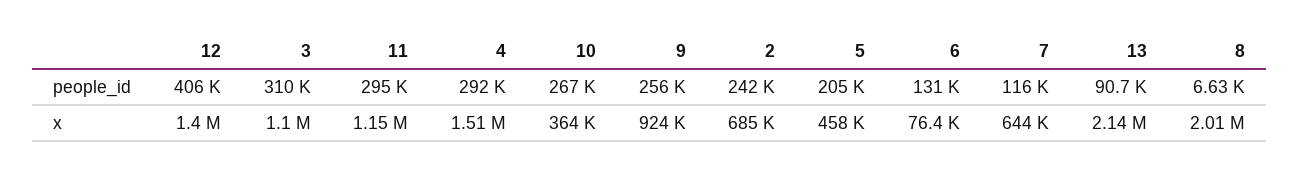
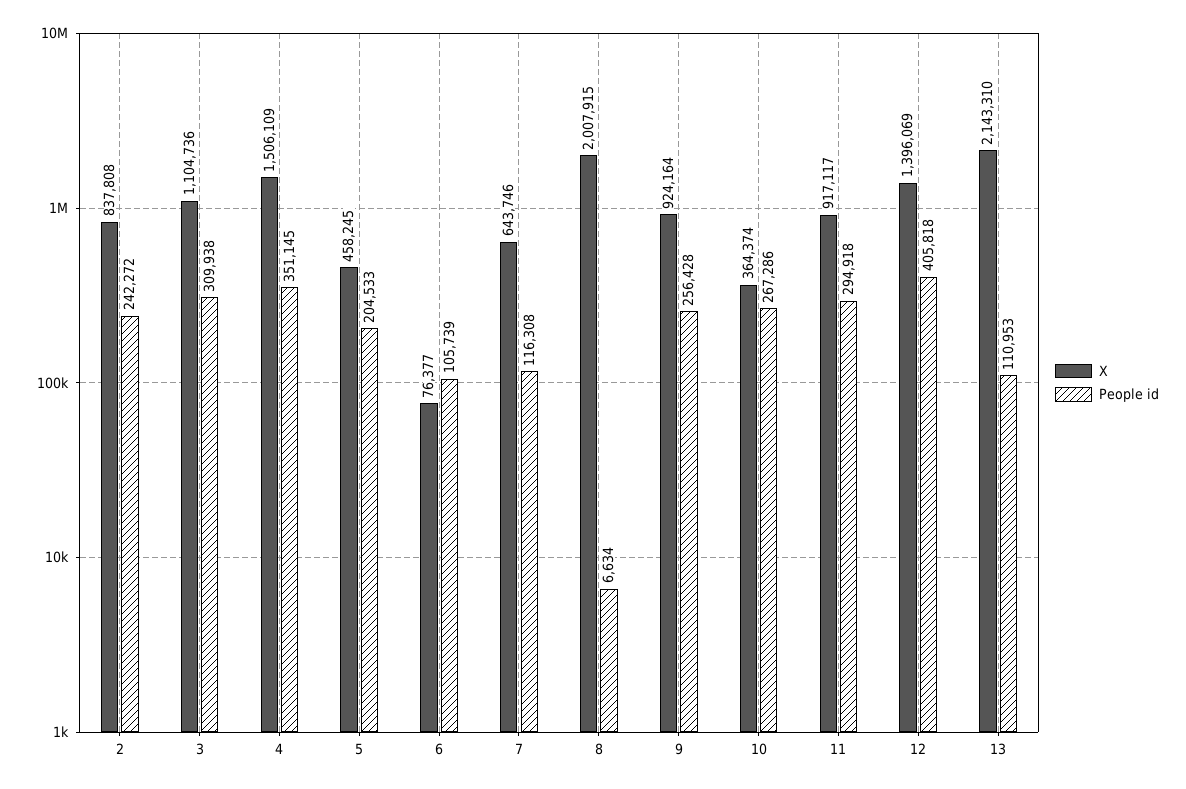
people_id, 4: 292000 -> 351145
people_id, 6: 131000 -> 105739
people_id, 13: 90700 -> 110953
x, 11: 1150000 -> 917117
x, 2: 685000 -> 837808

